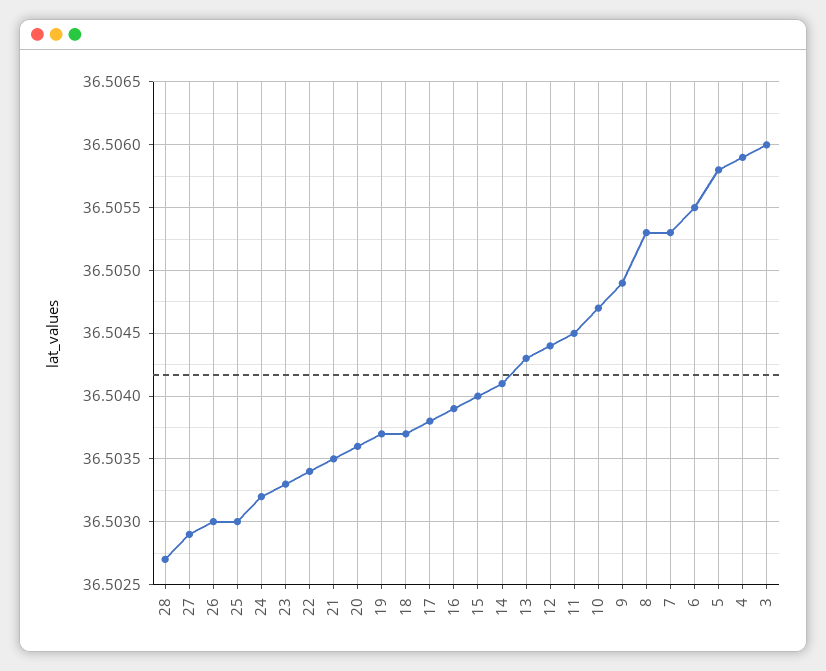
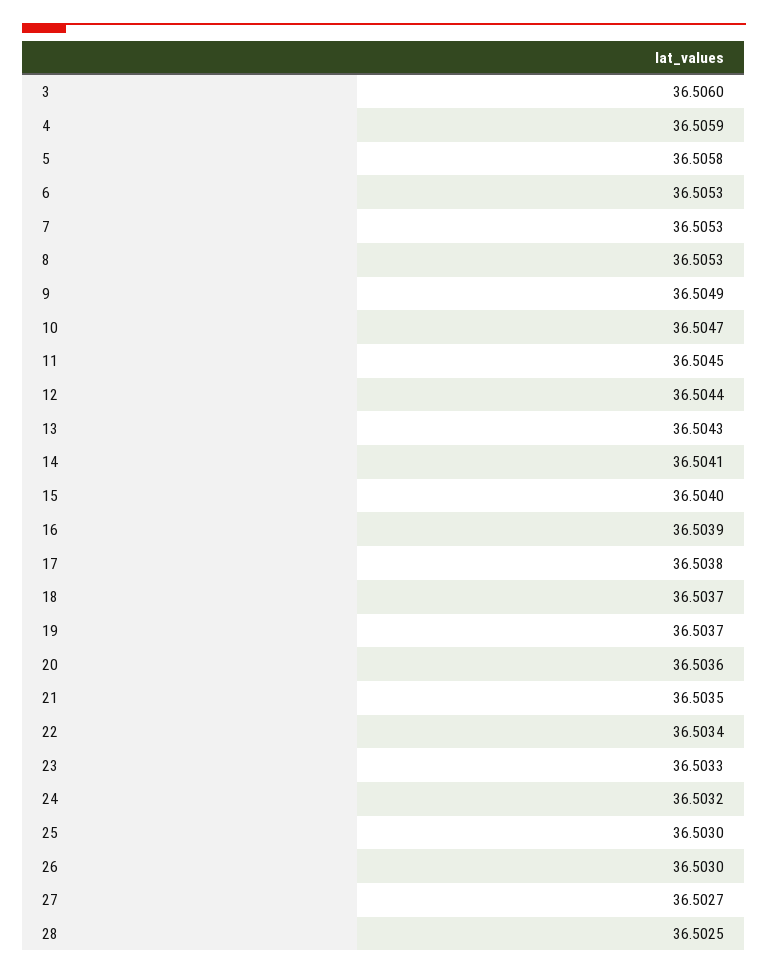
28: 36.5027 -> 36.5025
27: 36.5029 -> 36.5027
6: 36.5055 -> 36.5053

